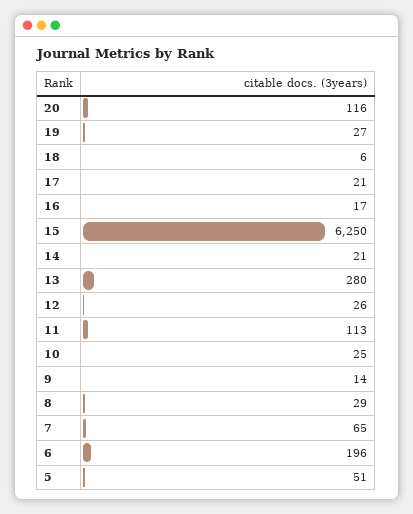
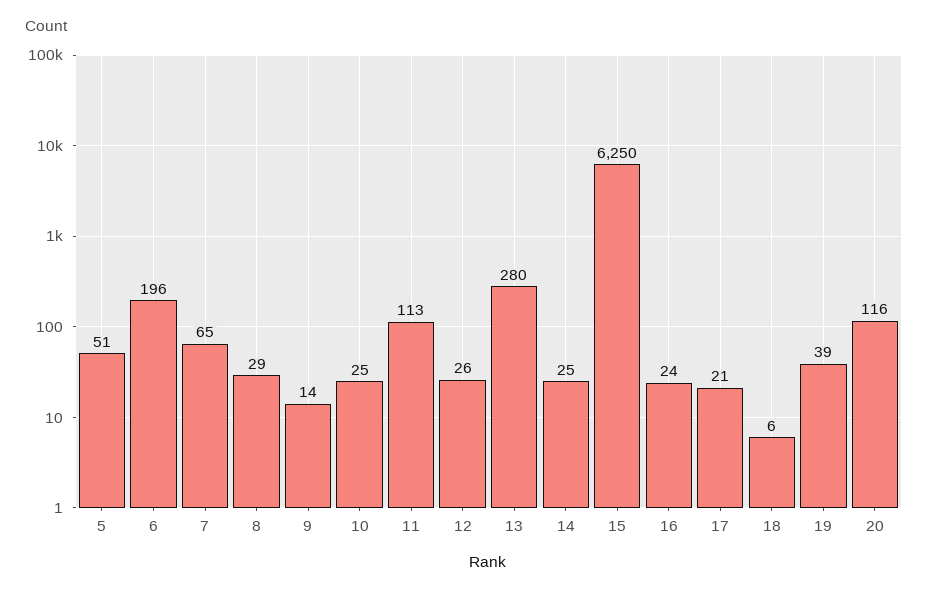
19: 27 -> 39
16: 17 -> 24
14: 21 -> 25

